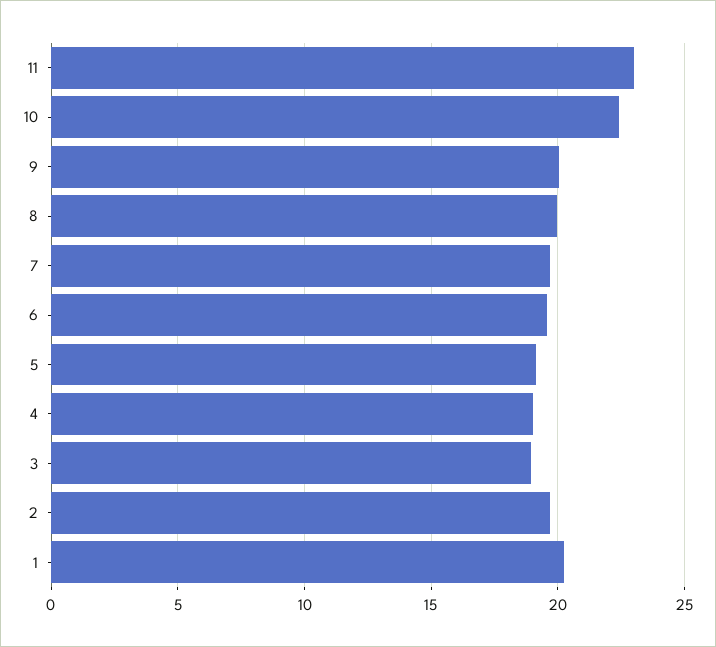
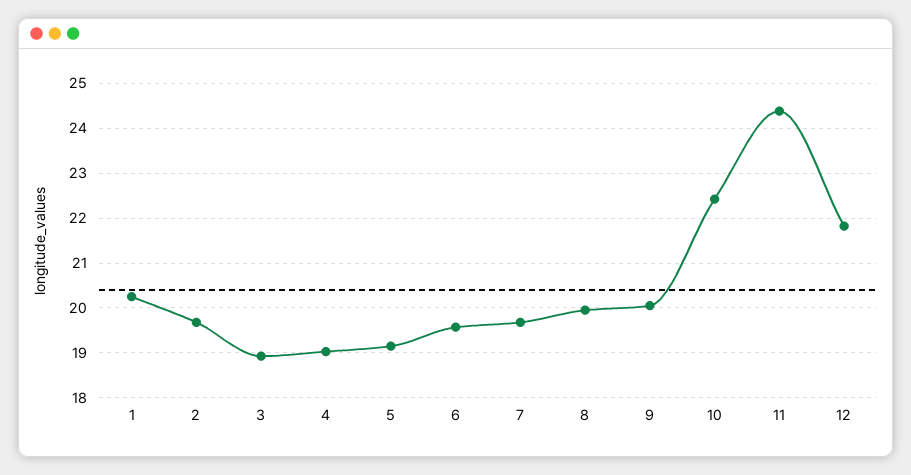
11: 23 -> 24.4
12: none -> 21.8

